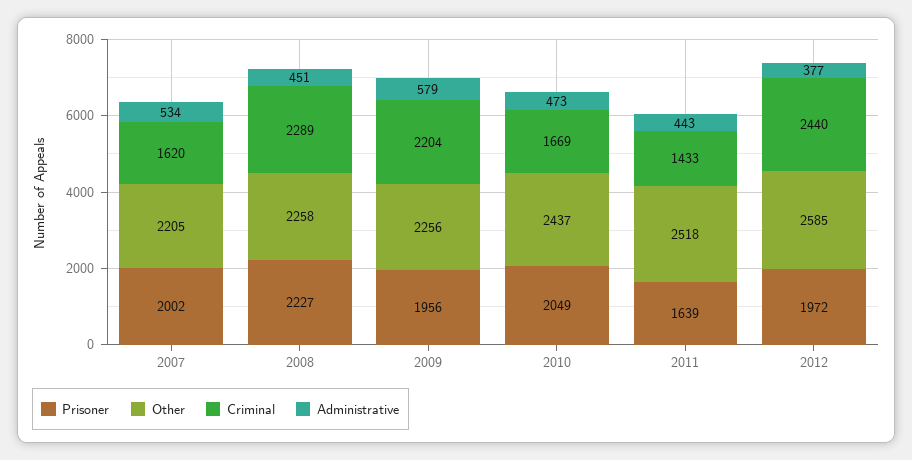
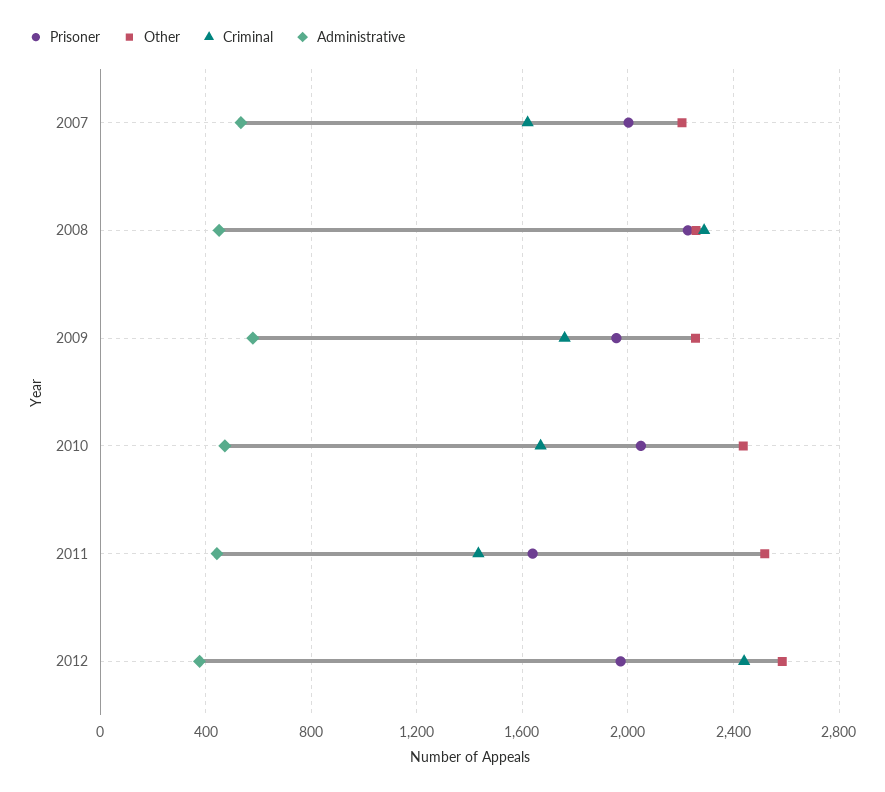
Criminal, 2009: 2204 -> 1750

